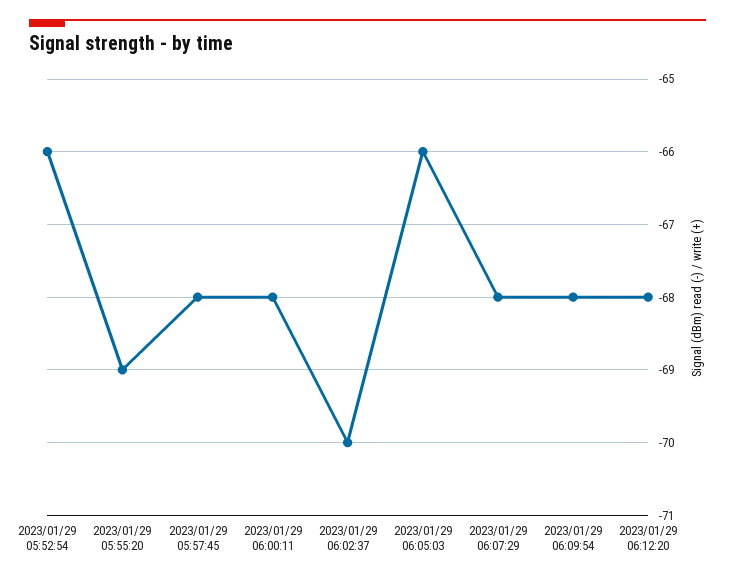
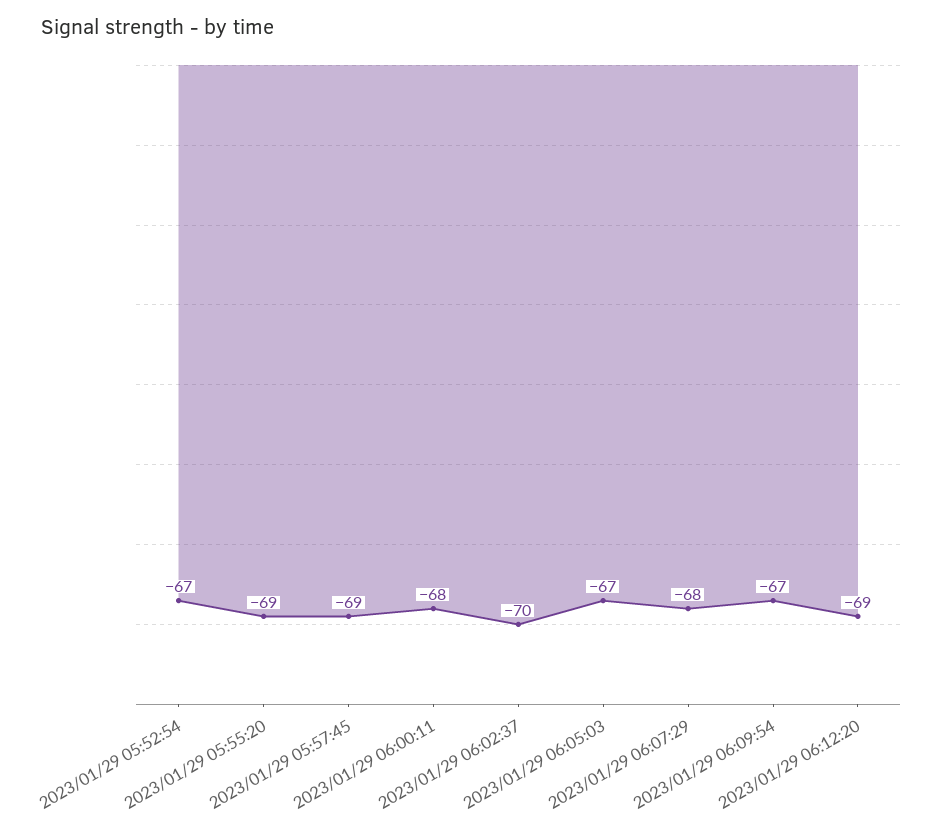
2023/01/29 05:52:54: -66 -> -67
2023/01/29 05:57:45: -68 -> -69
2023/01/29 06:05:03: -66 -> -67
2023/01/29 06:09:54: -68 -> -67
2023/01/29 06:12:20: -68 -> -69

